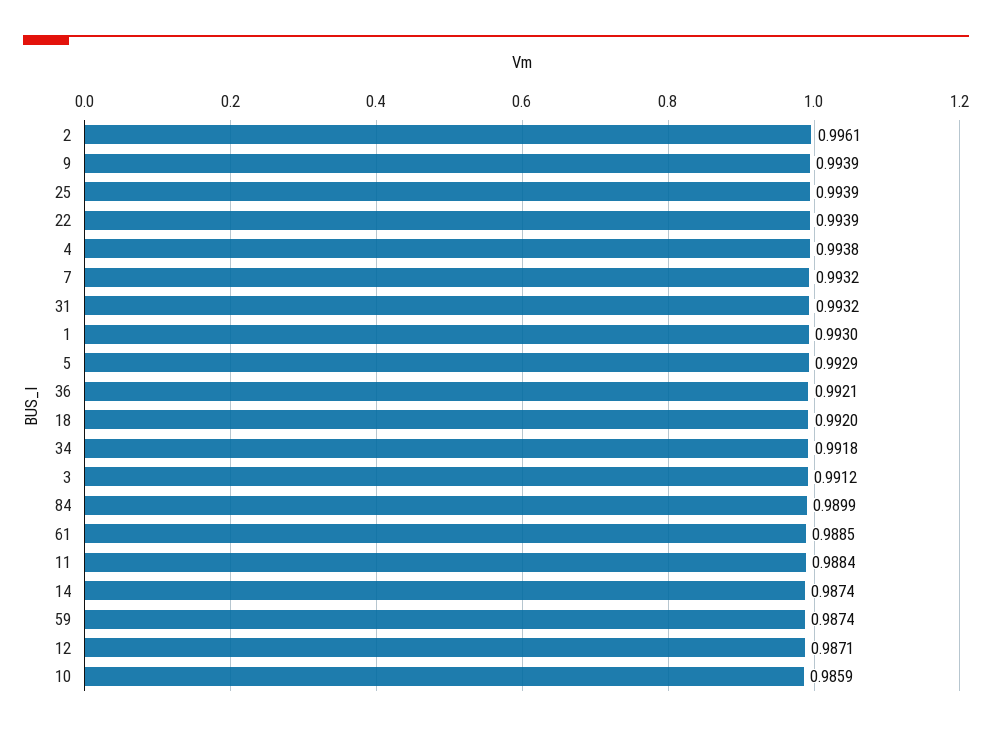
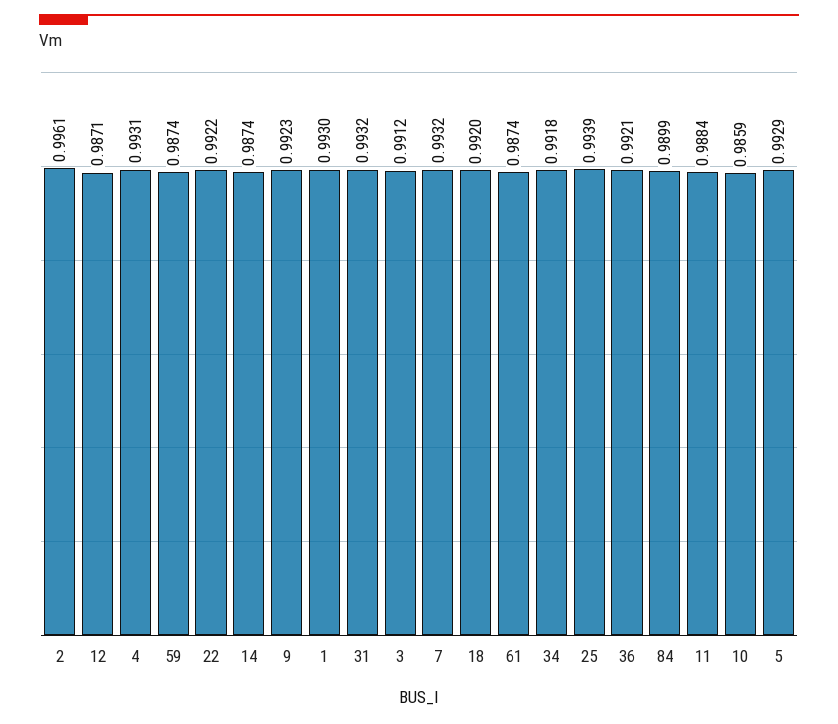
9: 0.9939 -> 0.9923
22: 0.9939 -> 0.9922
4: 0.9938 -> 0.9931
61: 0.9885 -> 0.9874

